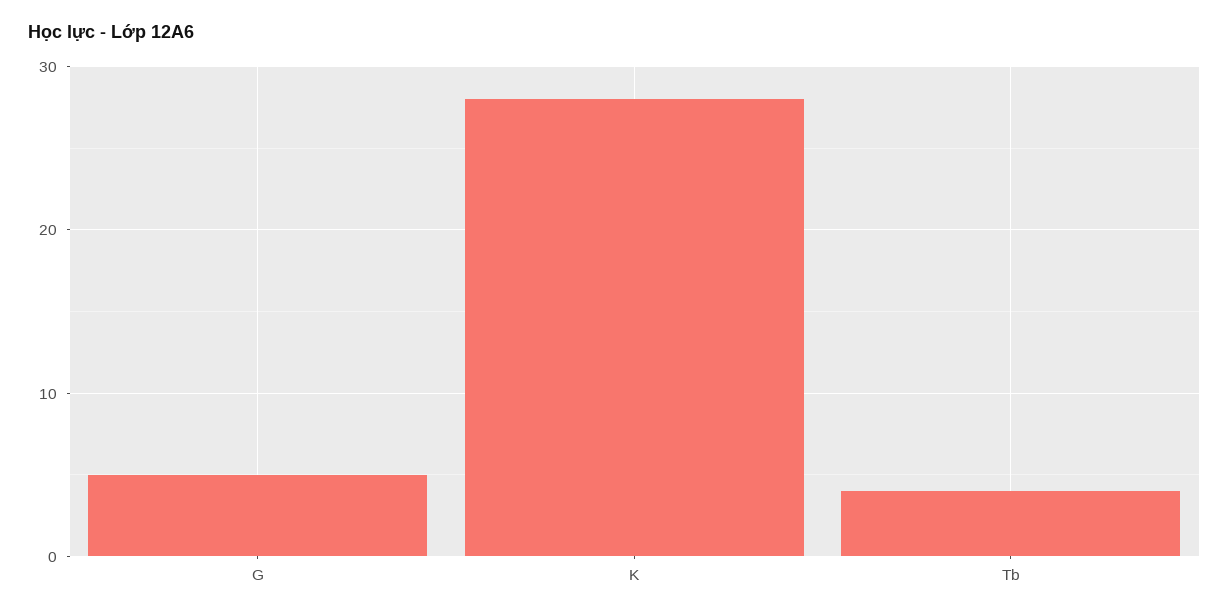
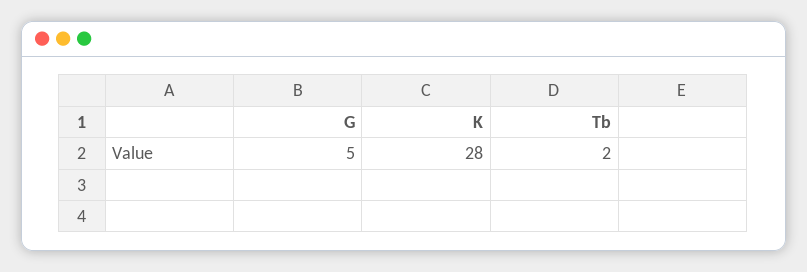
Tb: 4 -> 2

